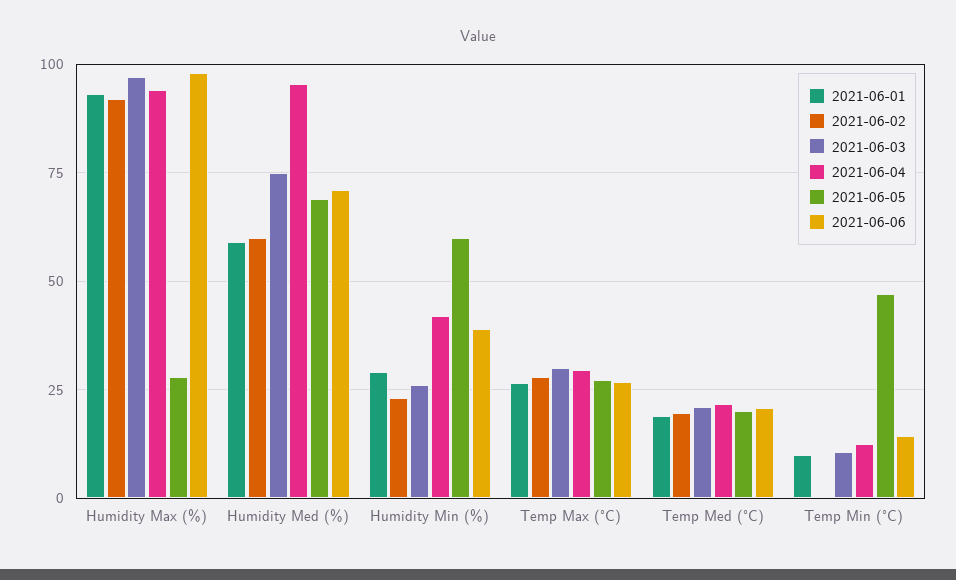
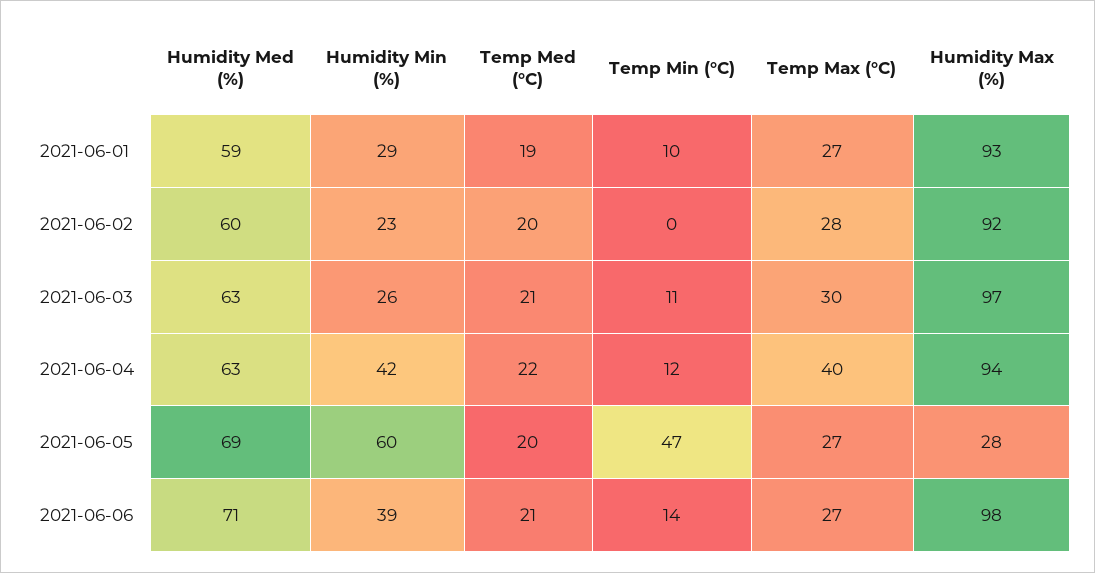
2021-06-03, Humidity Med (%): 75 -> 63
2021-06-04, Humidity Med (%): 95 -> 63
2021-06-04, Temp Max (°C): 30 -> 40

